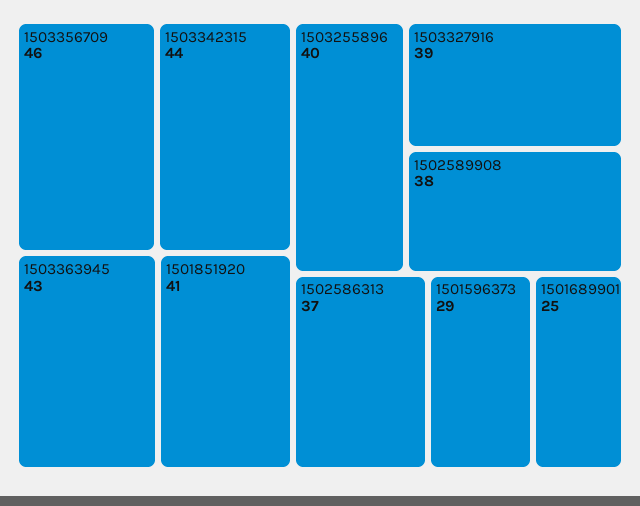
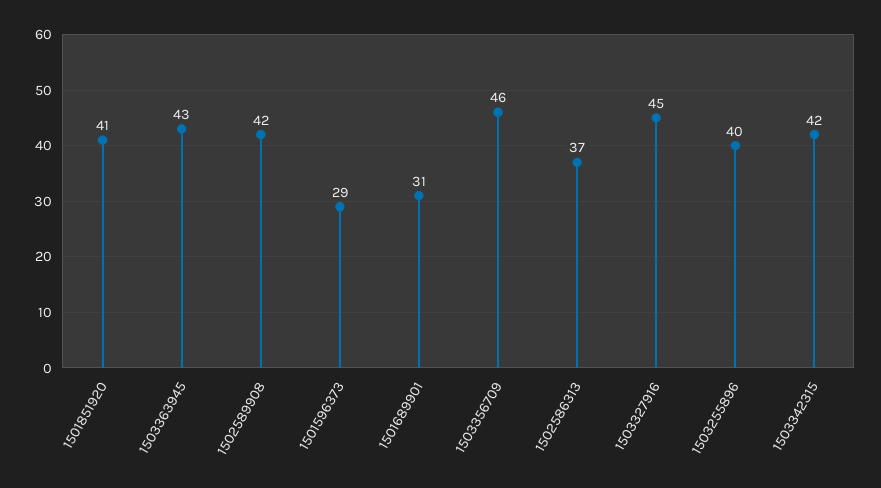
1503342315: 44 -> 42
1503327916: 39 -> 45
1502589908: 38 -> 42
1501689901: 25 -> 31

